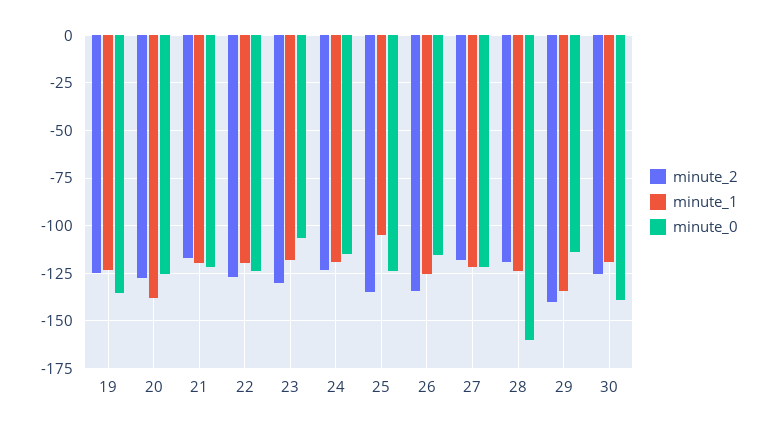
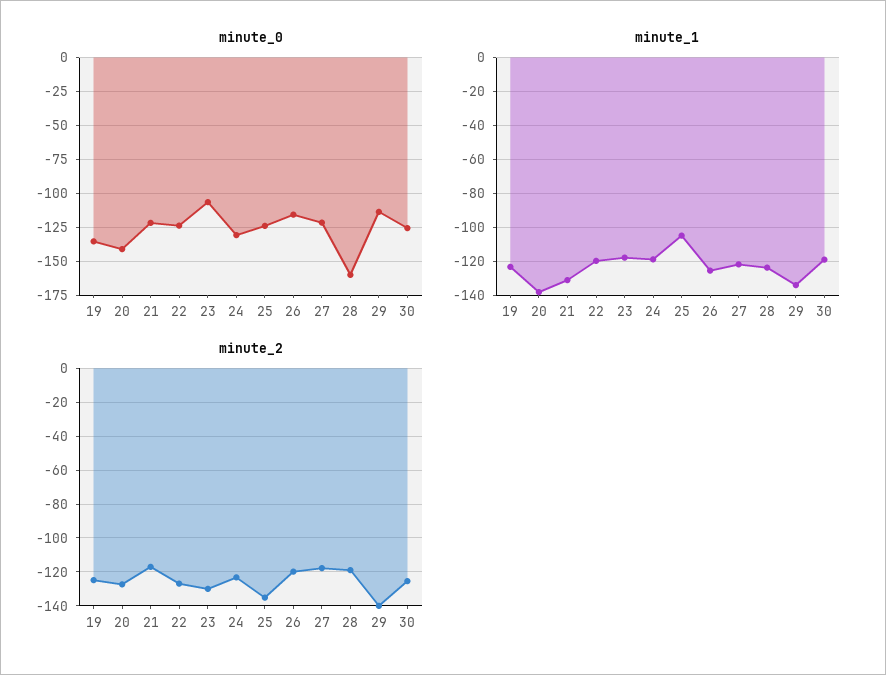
minute_0, 20: -125 -> -140
minute_1, 21: -120 -> -130
minute_0, 24: -115 -> -130
minute_2, 26: -135 -> -120
minute_0, 30: -140 -> -125

